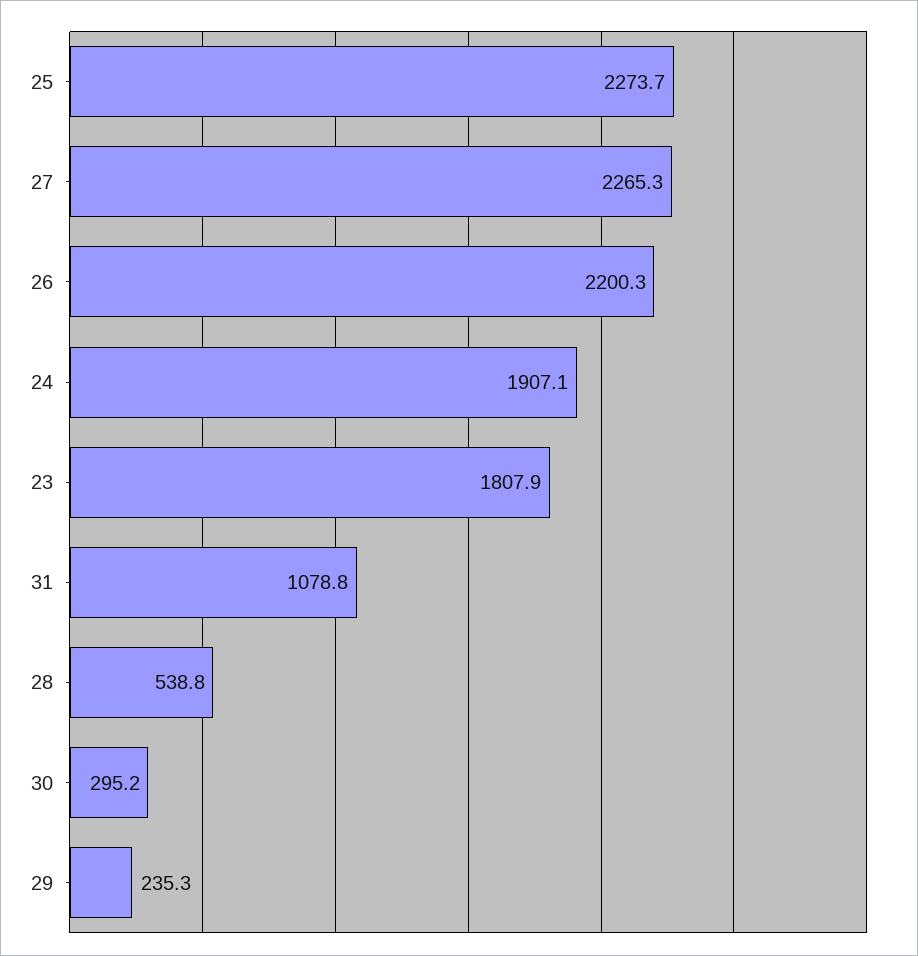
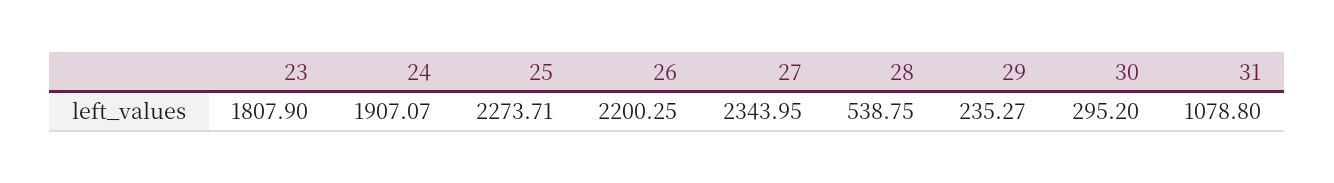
27: 2265.3 -> 2343.95

